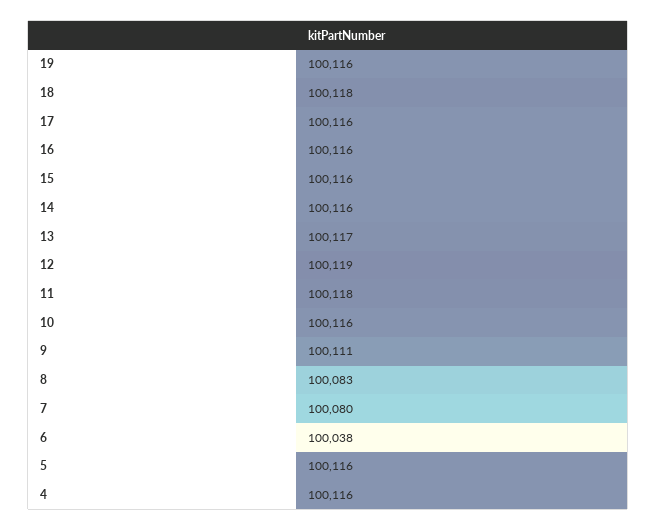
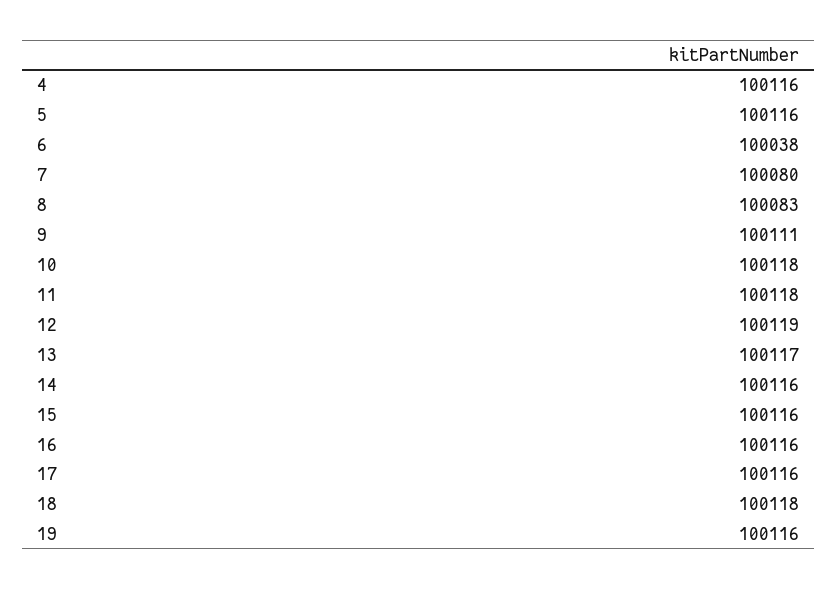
10: 100116 -> 100118

